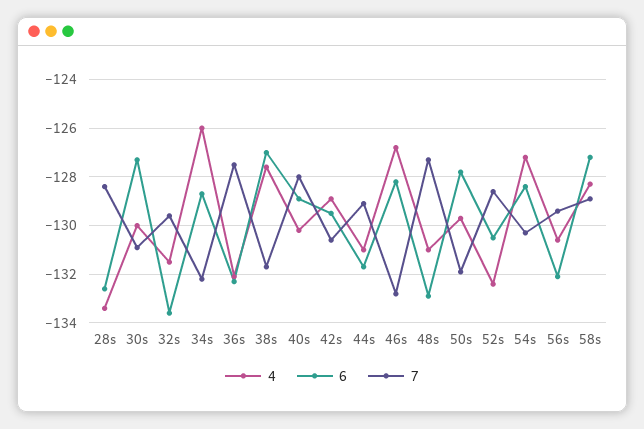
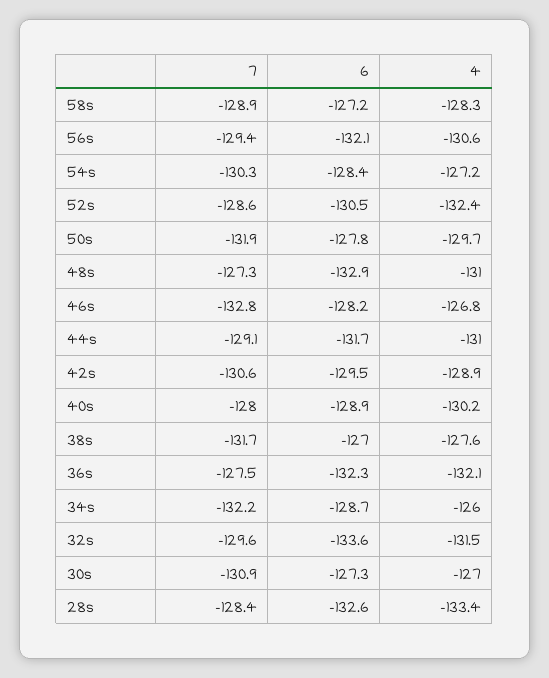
4, 30s: -130 -> -127

